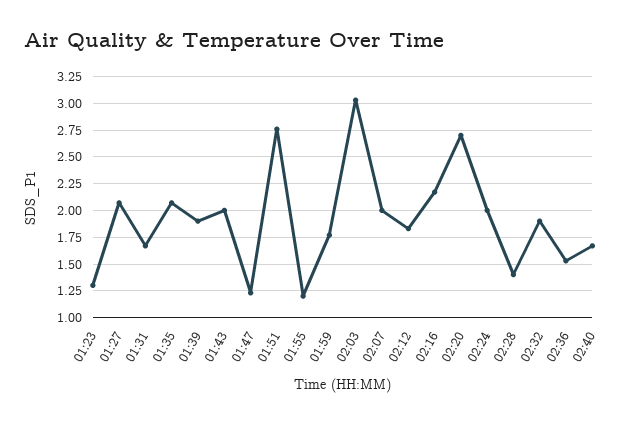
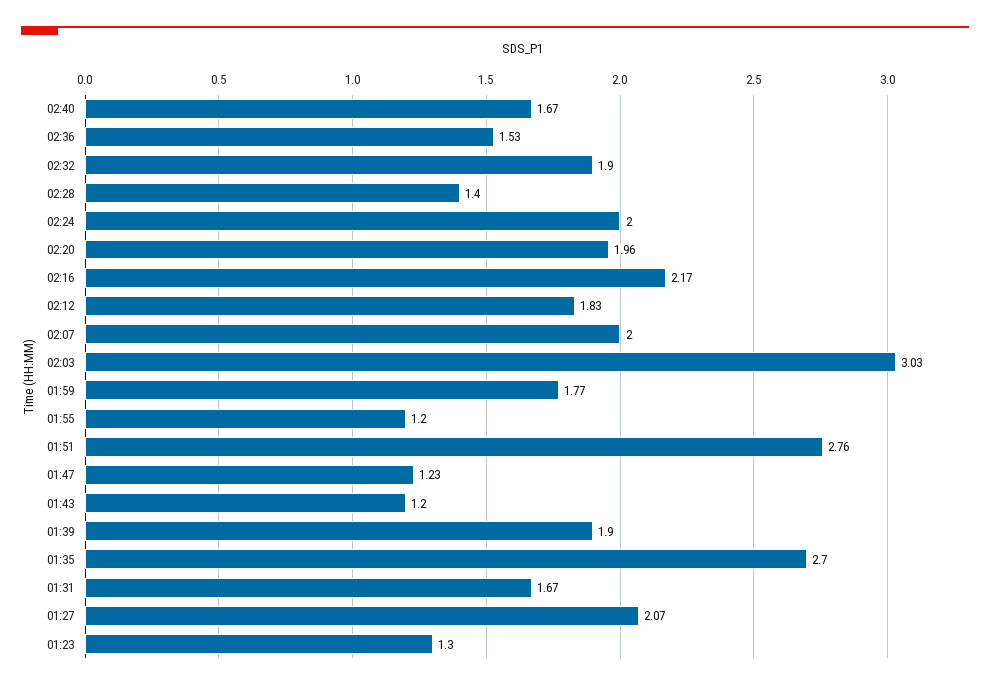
01:35: 2 -> 2.7
01:43: 2 -> 1.2
02:20: 2.75 -> 1.96

